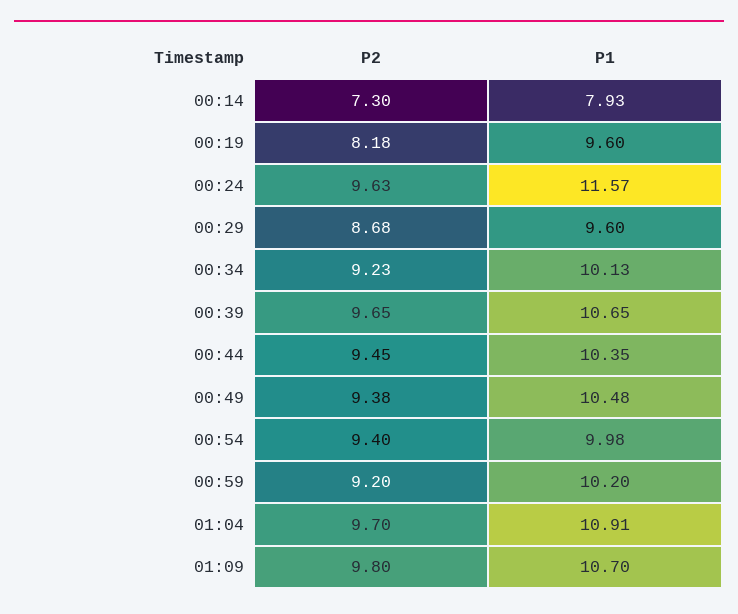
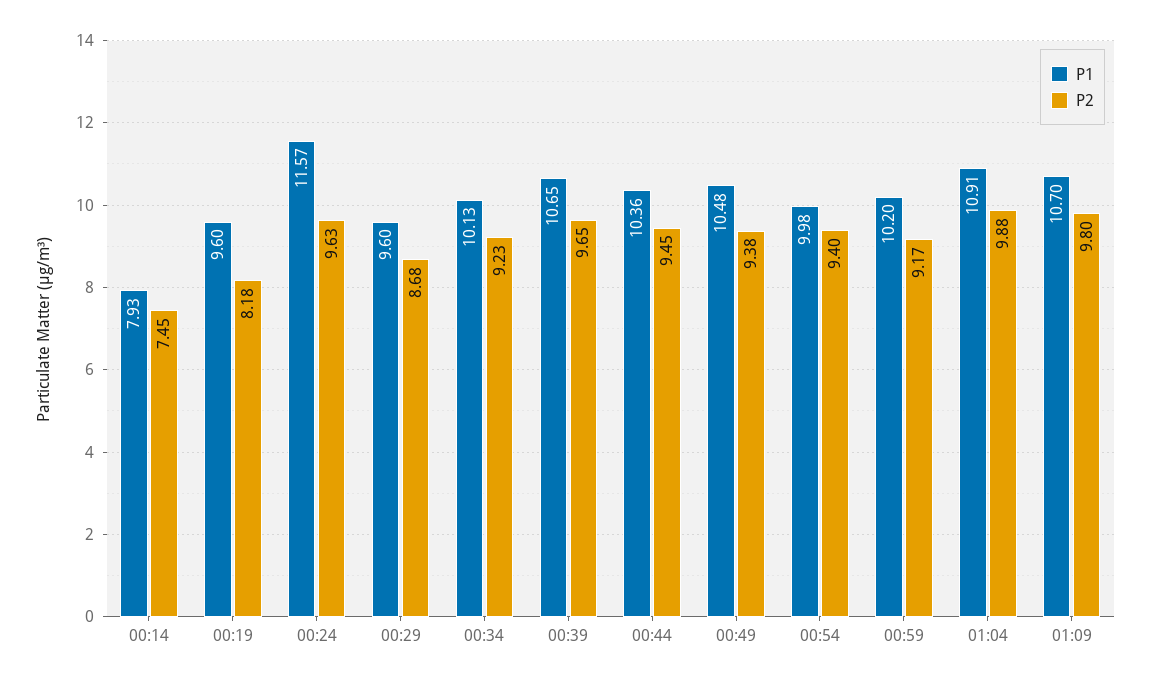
P2, 00:14: 7.3 -> 7.45
P1, 00:44: 10.35 -> 10.36
P2, 00:59: 9.2 -> 9.17
P2, 01:04: 9.7 -> 9.88

